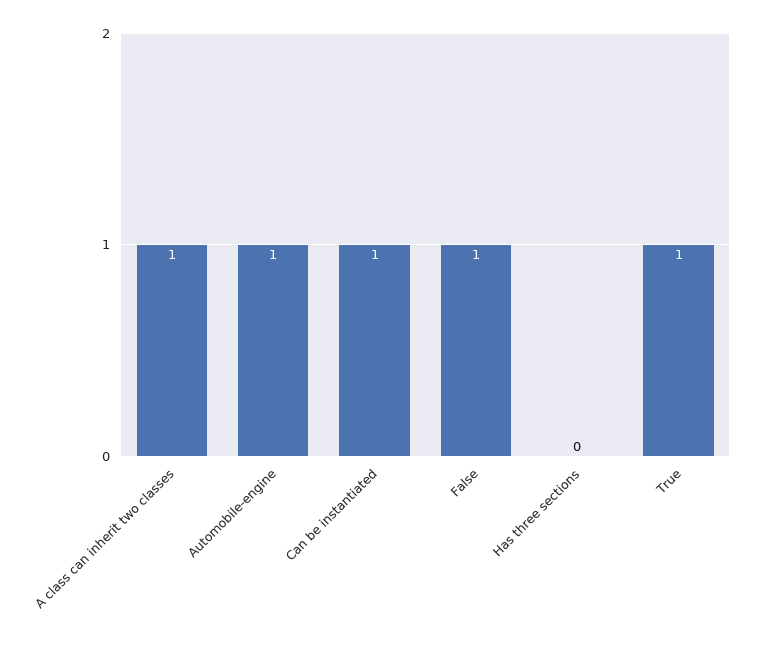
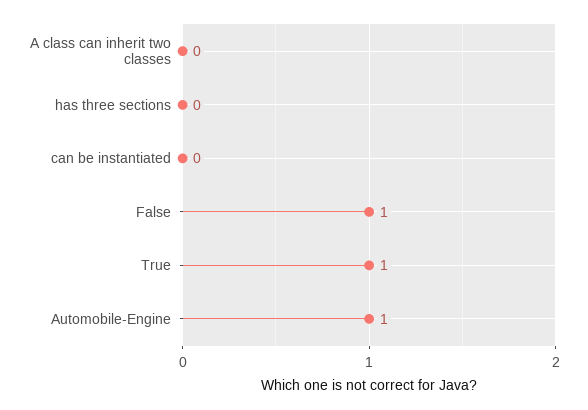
A class can inherit two classes: 1 -> 0
Can be instantiated: 1 -> 0

